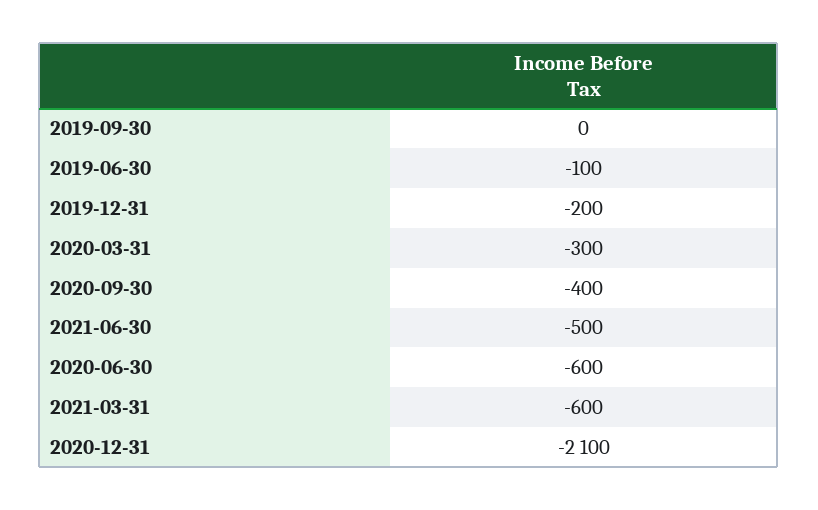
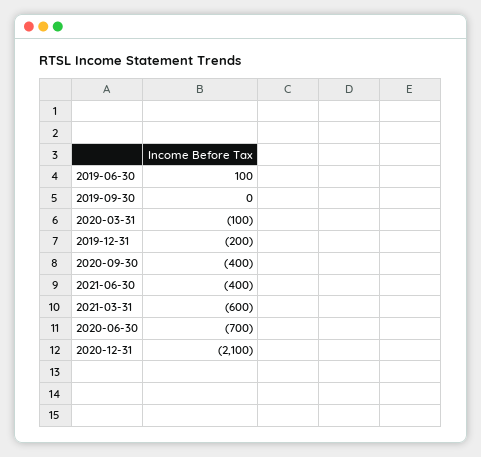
2019-06-30: -100 -> 100
2020-03-31: -300 -> -100
2021-06-30: -500 -> -400
2020-06-30: -600 -> -700

